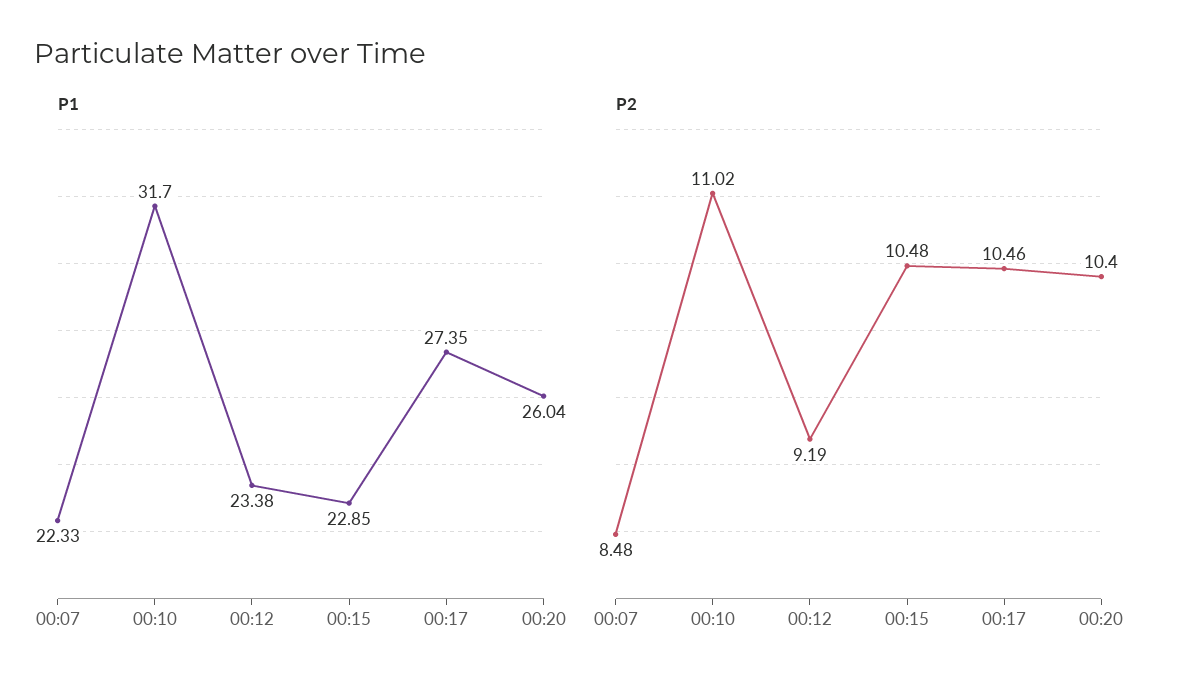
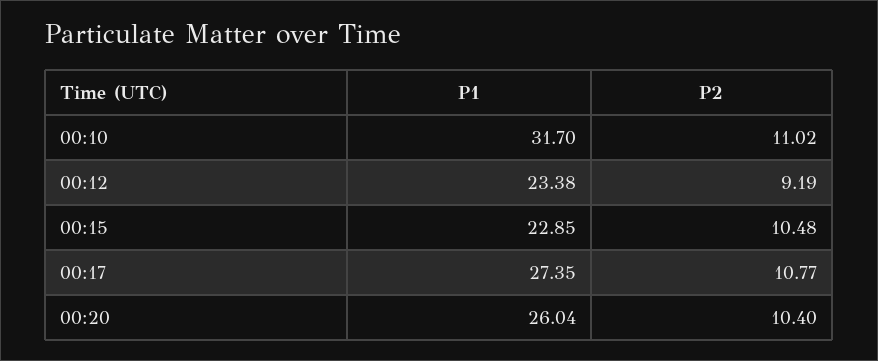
P1, 00:07: 22.33 -> none
P2, 00:07: 8.48 -> none
P2, 00:17: 10.46 -> 10.77

